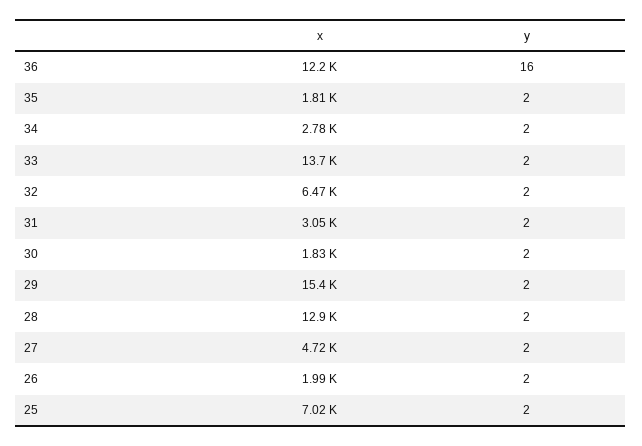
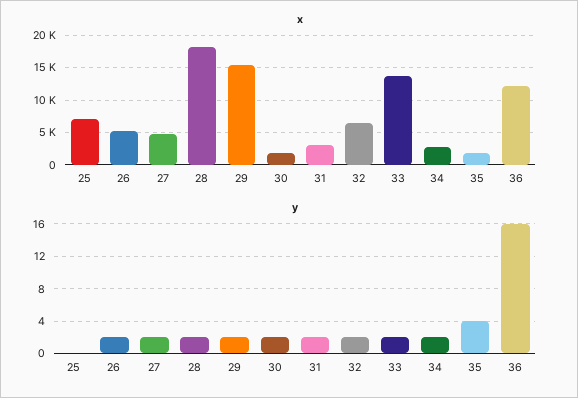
y, 35: 2 -> 4
x, 28: 12900 -> 18000
x, 26: 1990 -> 5000
y, 25: 2 -> 0

